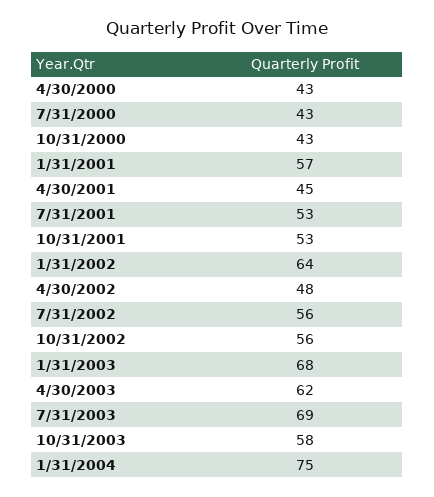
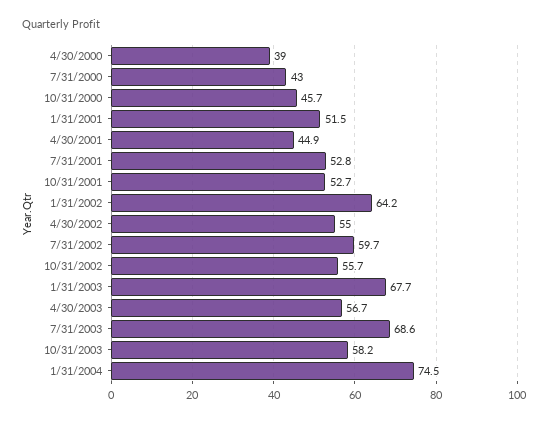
4/30/2000: 43 -> 39
10/31/2000: 43 -> 45.7
1/31/2001: 57 -> 51.5
4/30/2002: 48 -> 55
7/31/2002: 56 -> 59.7
4/30/2003: 62 -> 56.7

